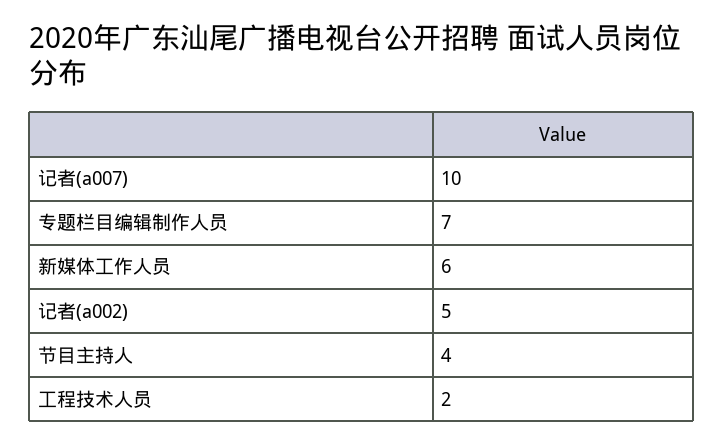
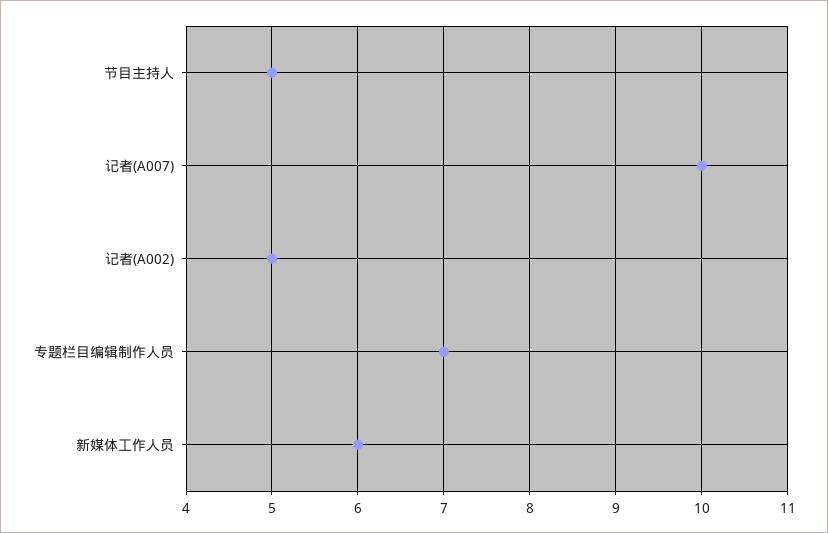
节目主持人: 4 -> 5
工程技术人员: 2 -> none

